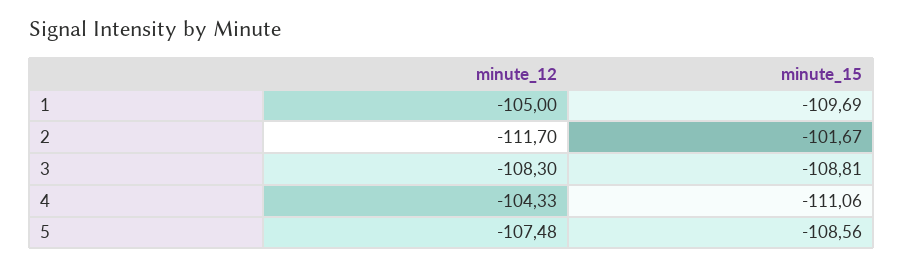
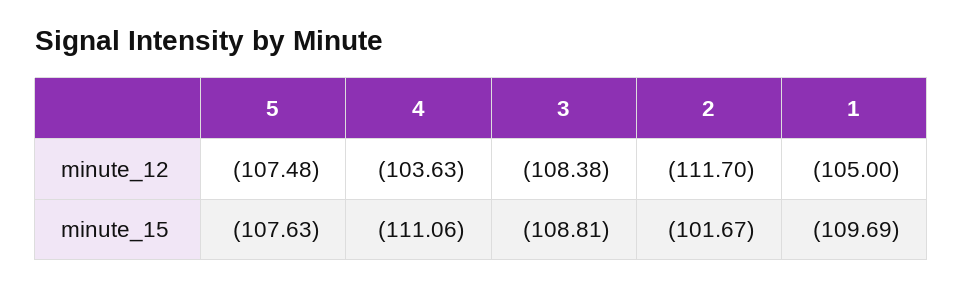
minute_12, 3: -108.3 -> -108.38
minute_12, 4: -104.33 -> -103.63
minute_15, 5: -108.56 -> -107.63

